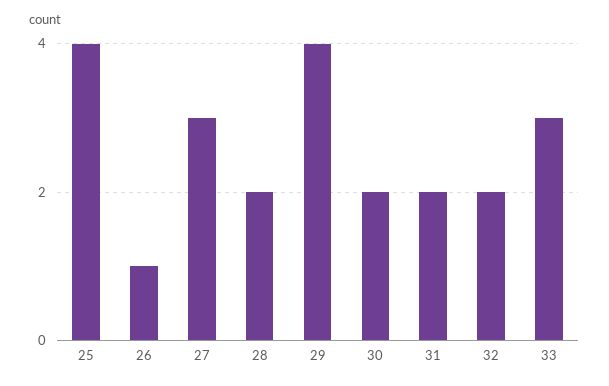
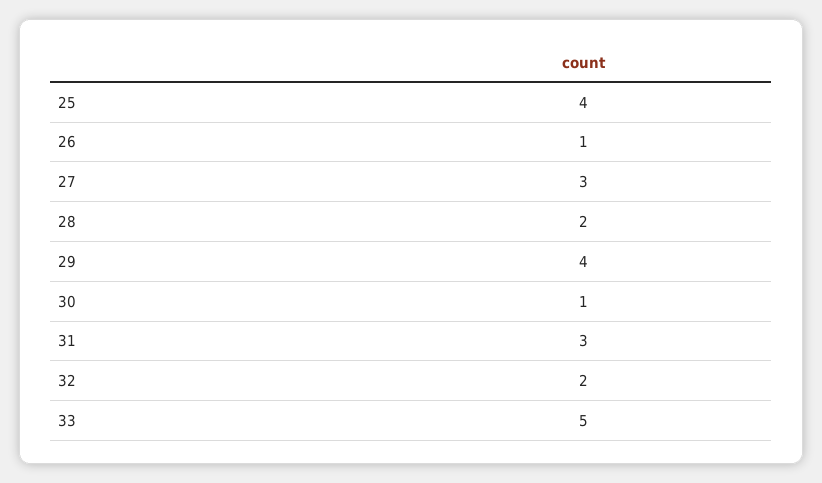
30: 2 -> 1
31: 2 -> 3
33: 3 -> 5

